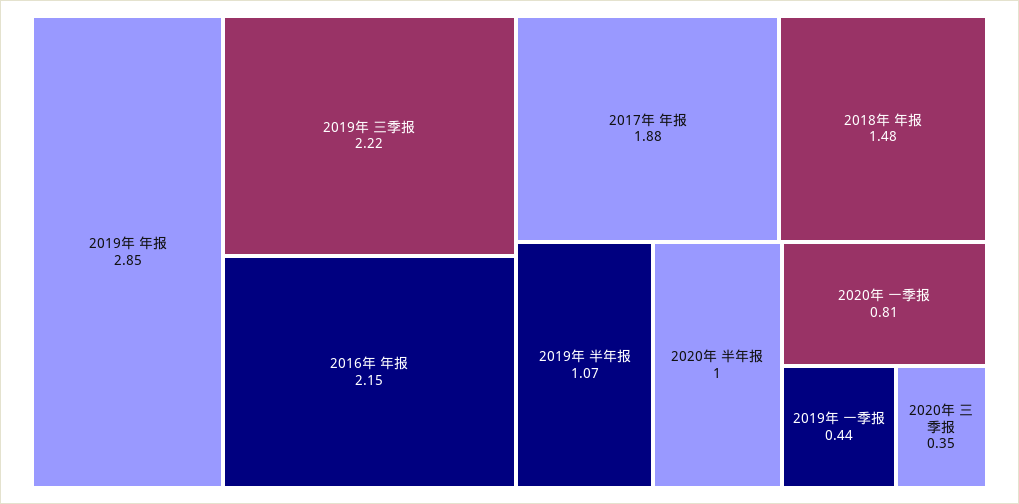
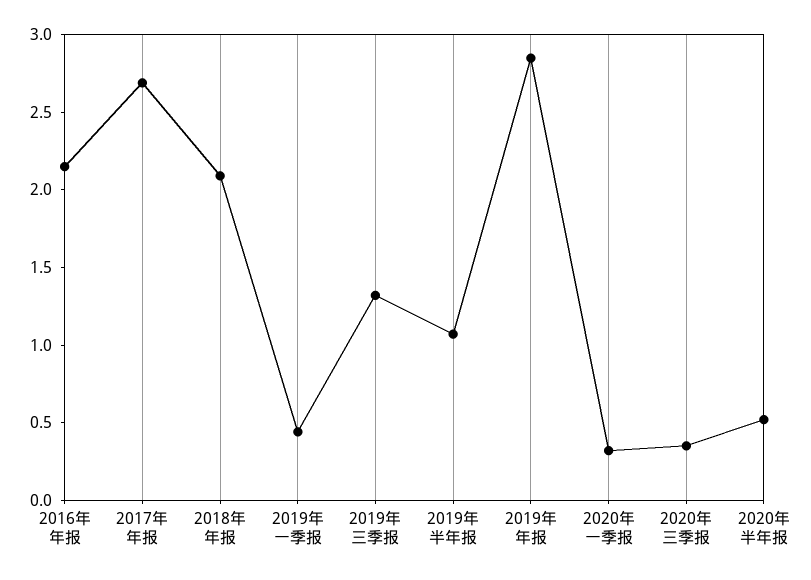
2019年 三季报: 2.22 -> 1.3
2017年 年报: 1.88 -> 2.7
2018年 年报: 1.48 -> 2.1
2020年 半年报: 1 -> 0.5
2020年 一季报: 0.81 -> 0.3

